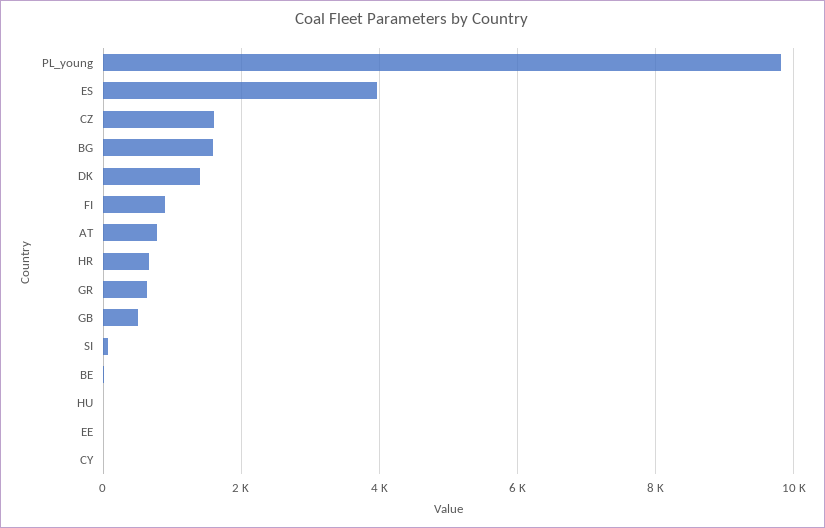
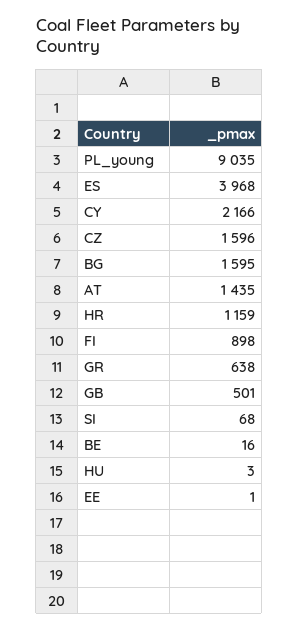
PL_young: 9800 -> 9035
DK: 1400 -> none
AT: 800 -> 1435
HR: 600 -> 1159
CY: 0 -> 2166

